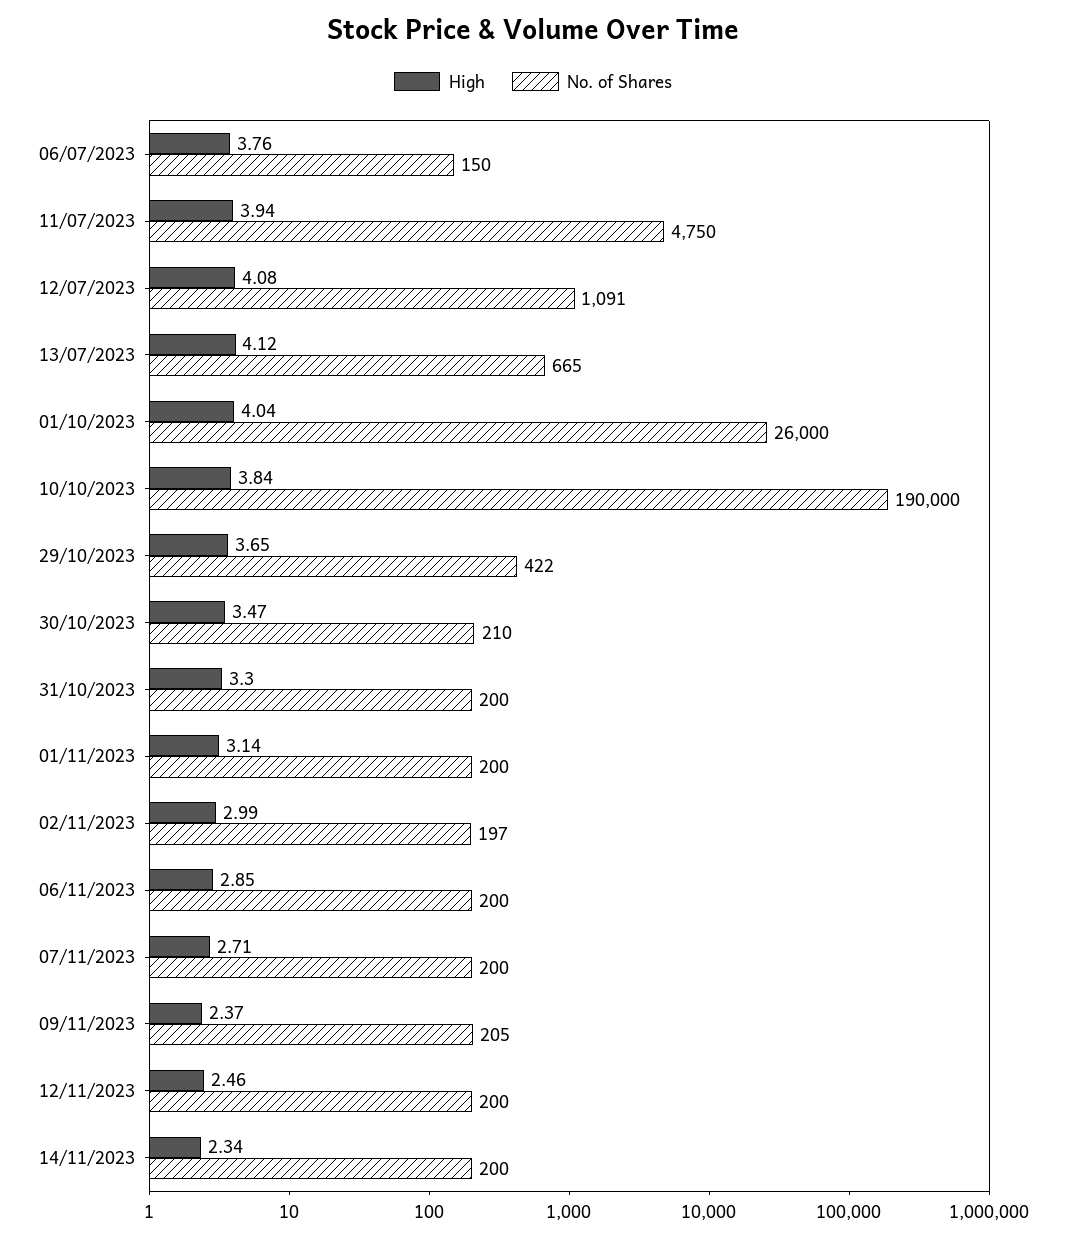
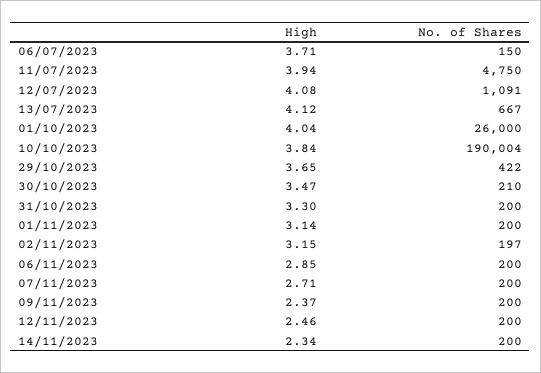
High, 06/07/2023: 3.76 -> 3.71
No. of Shares, 13/07/2023: 665 -> 667
No. of Shares, 10/10/2023: 190000 -> 190004
High, 02/11/2023: 2.99 -> 3.15
No. of Shares, 09/11/2023: 205 -> 200

